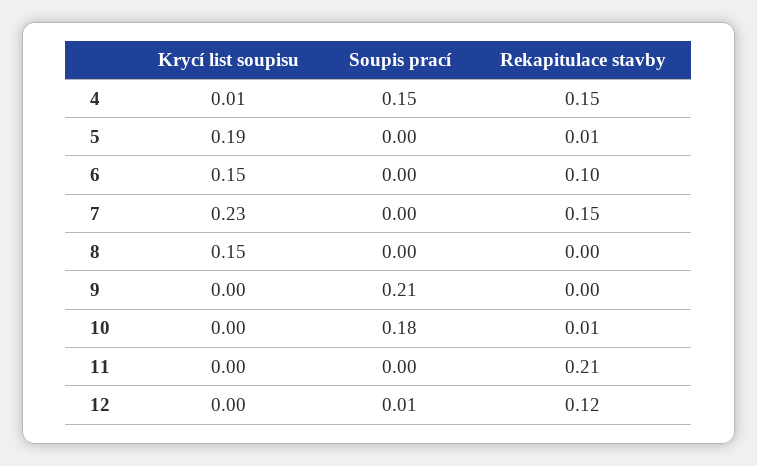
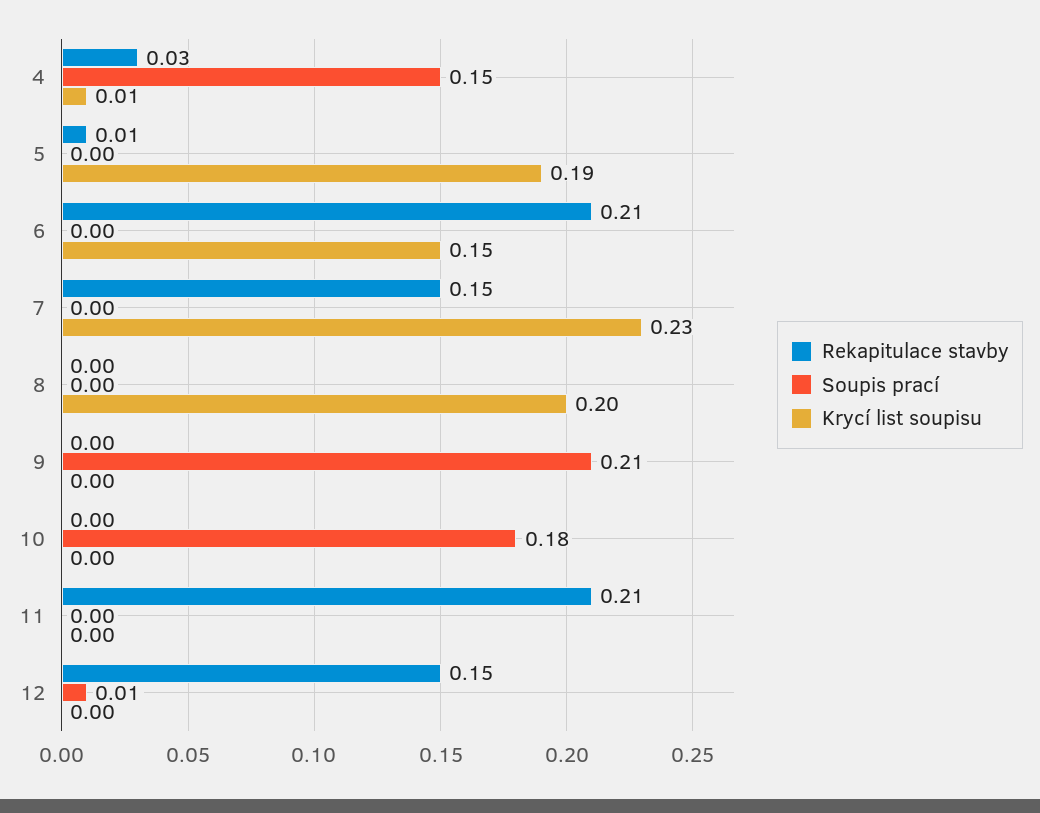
Rekapitulace stavby, 4: 0.15 -> 0.03
Rekapitulace stavby, 6: 0.1 -> 0.21
Krycí list soupisu, 8: 0.15 -> 0.2
Rekapitulace stavby, 10: 0.01 -> 0
Rekapitulace stavby, 12: 0.12 -> 0.15

